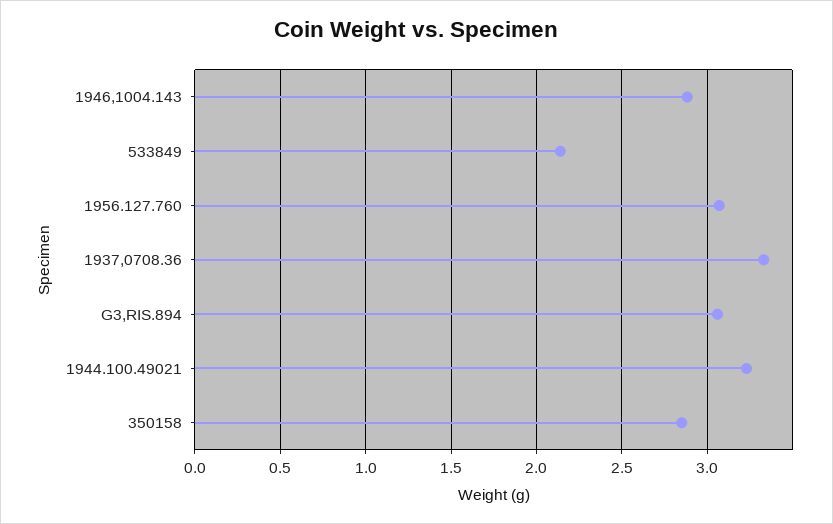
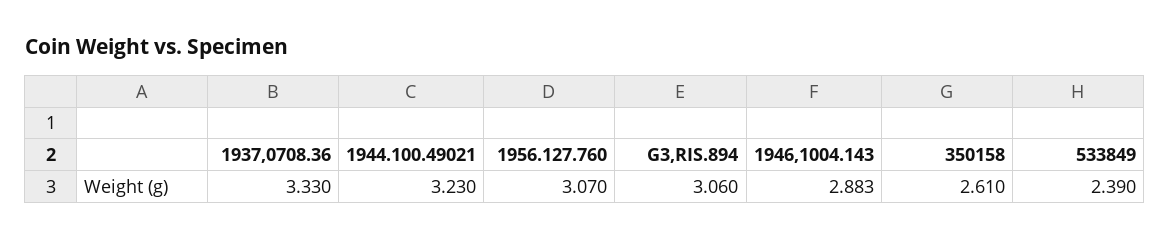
533849: 2.15 -> 2.39
350158: 2.85 -> 2.61

